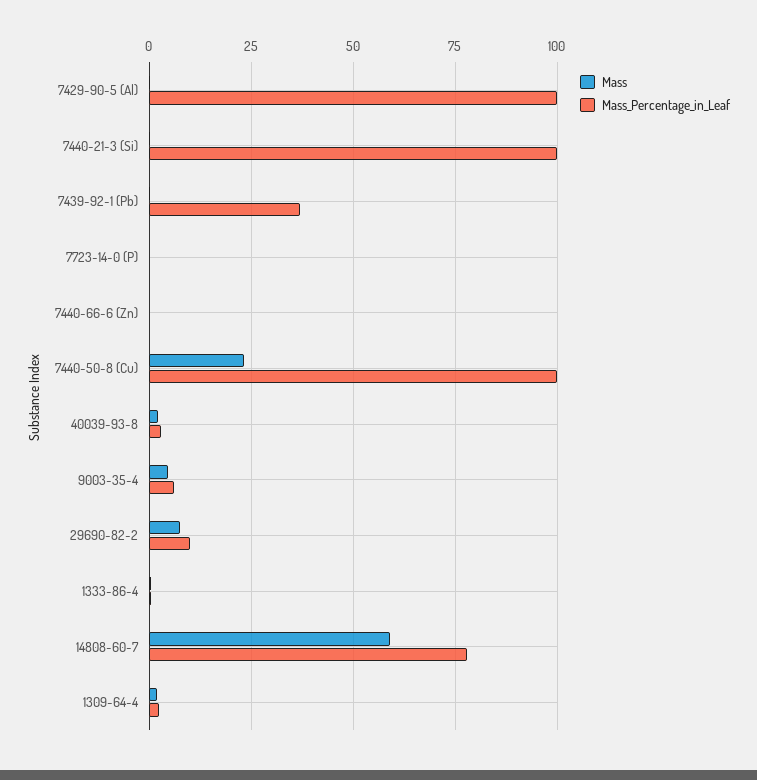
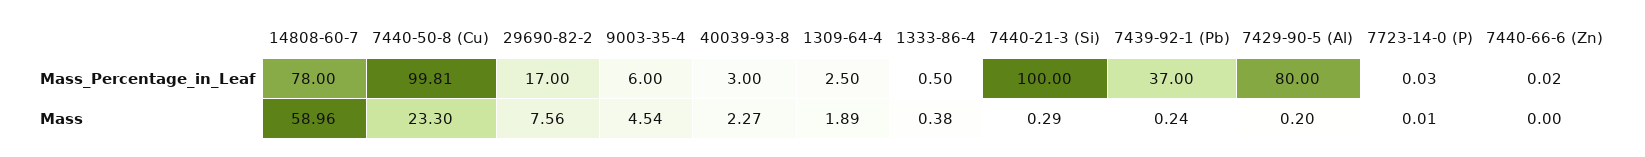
Mass_Percentage_in_Leaf, 7429-90-5 (Al): 100 -> 80
Mass_Percentage_in_Leaf, 29690-82-2: 10 -> 17

